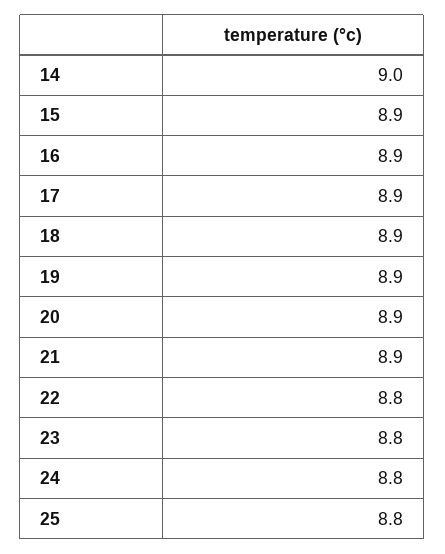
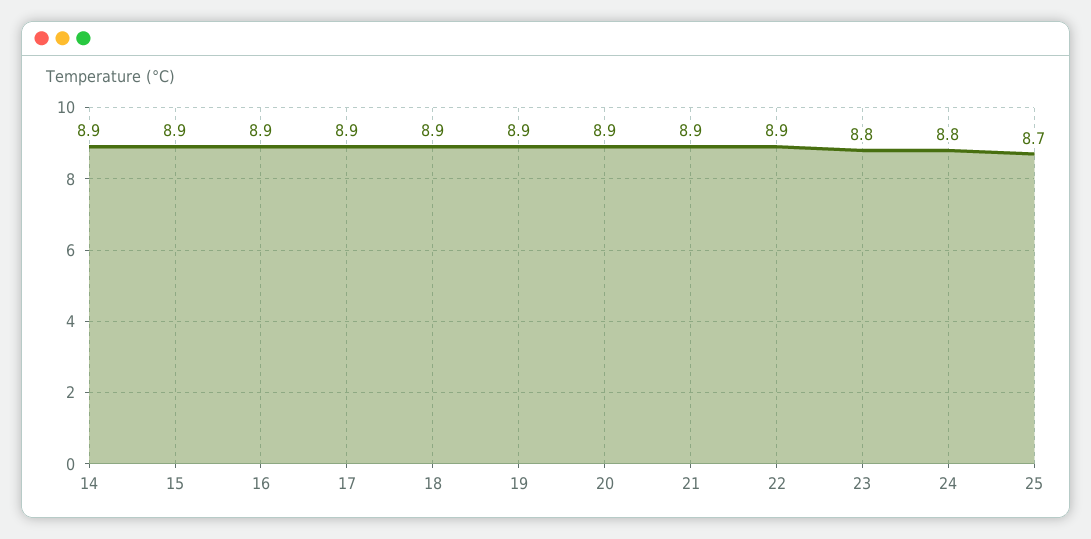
14: 9 -> 8.9
22: 8.8 -> 8.9
25: 8.8 -> 8.7

